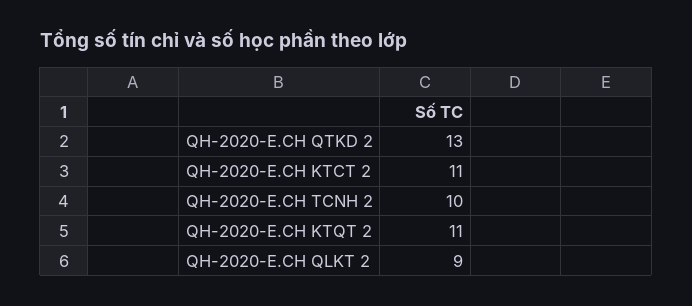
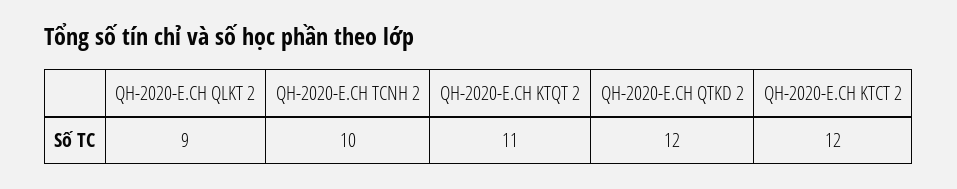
QH-2020-E.CH QTKD 2: 13 -> 12
QH-2020-E.CH KTCT 2: 11 -> 12

